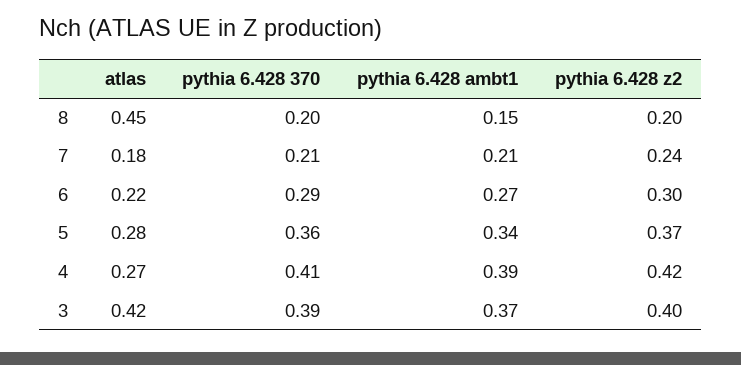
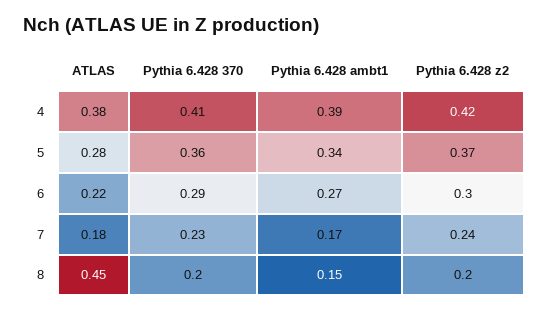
pythia 6.428 370, 7: 0.21 -> 0.23
pythia 6.428 ambt1, 7: 0.21 -> 0.17
atlas, 4: 0.27 -> 0.38
atlas, 3: 0.42 -> none
pythia 6.428 370, 3: 0.39 -> none
pythia 6.428 ambt1, 3: 0.37 -> none
pythia 6.428 z2, 3: 0.4 -> none

